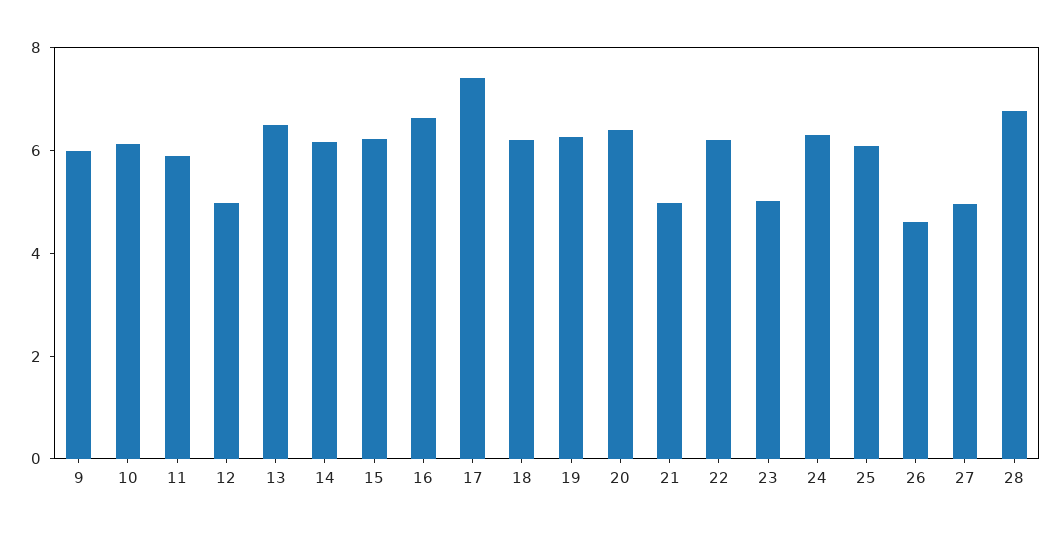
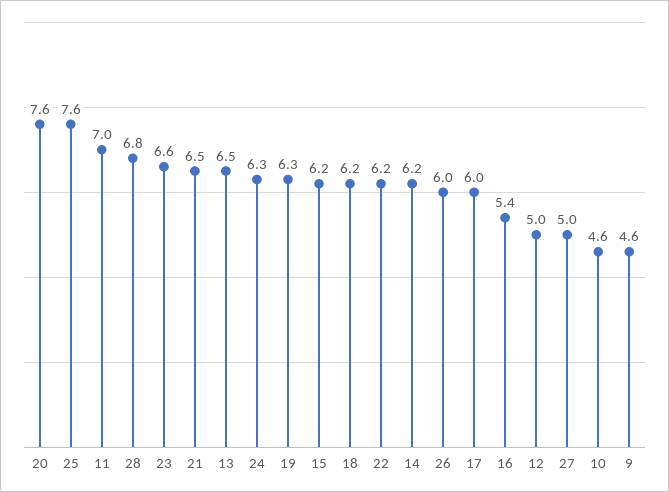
9: 6 -> 4.6
10: 6 -> 4.6
11: 6 -> 7
16: 6.5 -> 5.4
17: 7.5 -> 6
20: 6.5 -> 7.6
21: 5 -> 6.5
23: 5 -> 6.6
25: 6 -> 7.6
26: 4.5 -> 6

